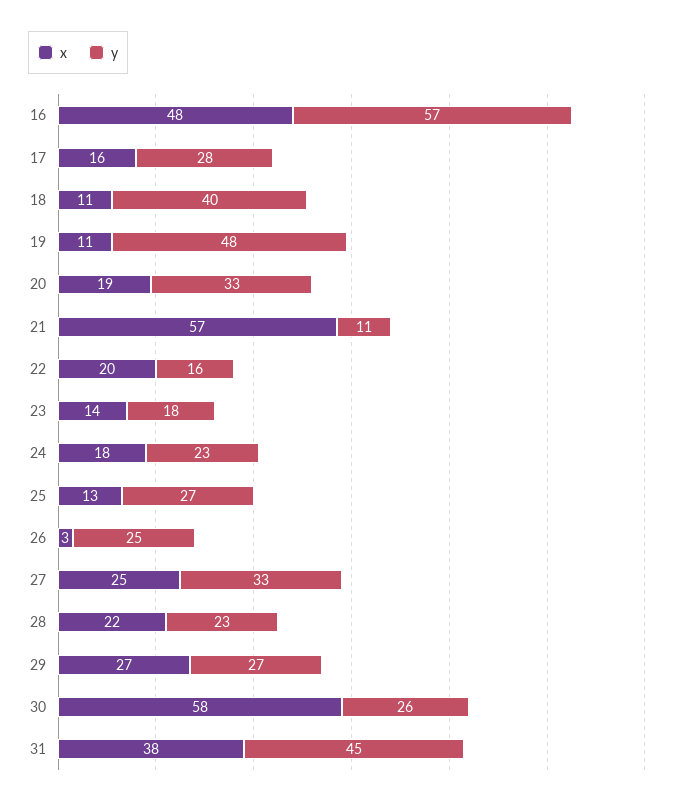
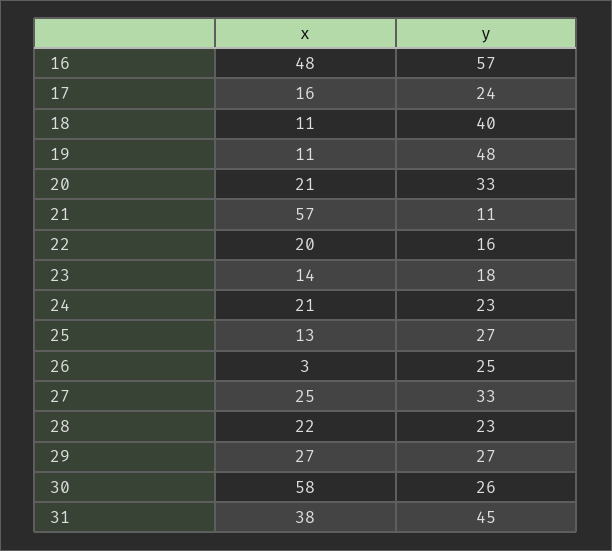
y, 17: 28 -> 24
x, 20: 19 -> 21
x, 24: 18 -> 21

